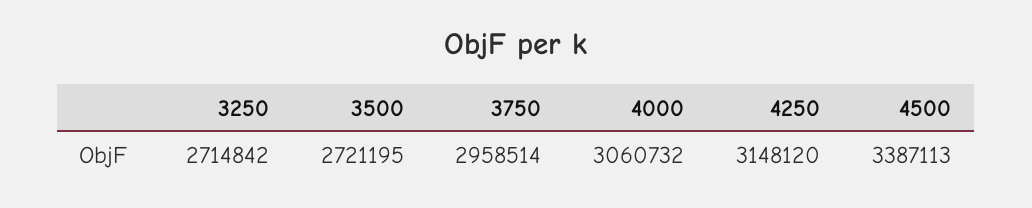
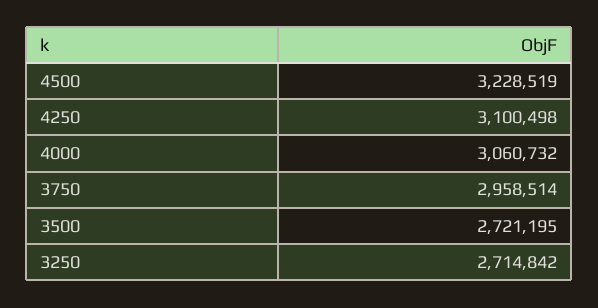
4250: 3148120 -> 3100498
4500: 3387113 -> 3228519

